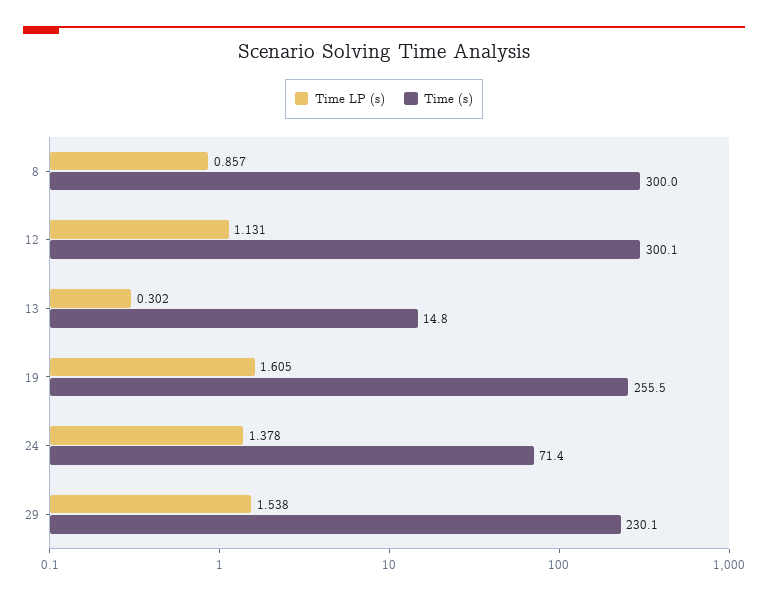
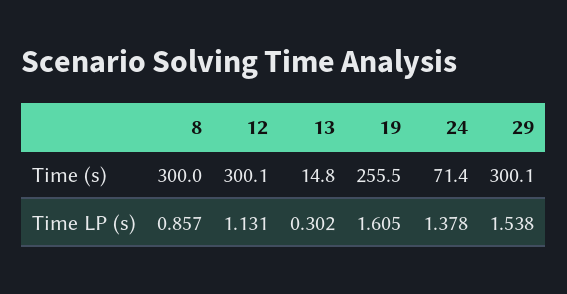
Time (s), 29: 230.1 -> 300.1

